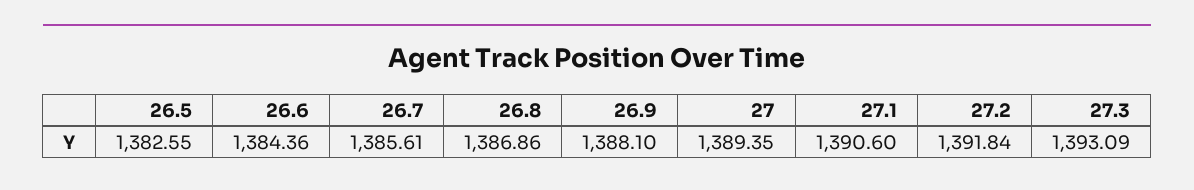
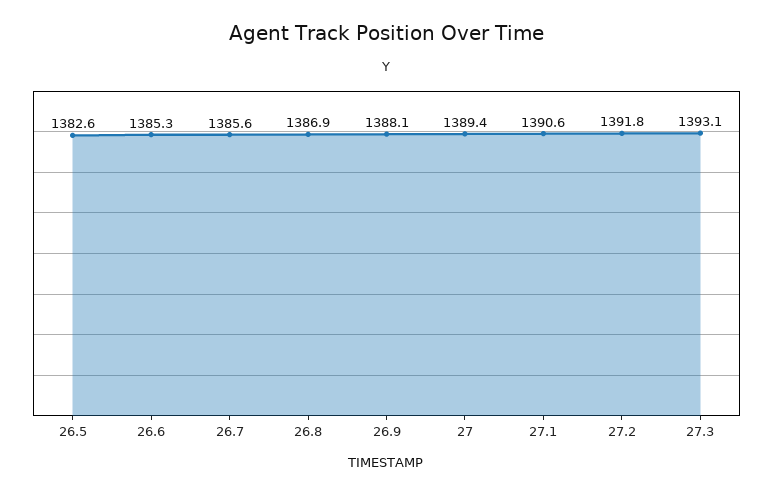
26.6: 1384.36 -> 1385.3

